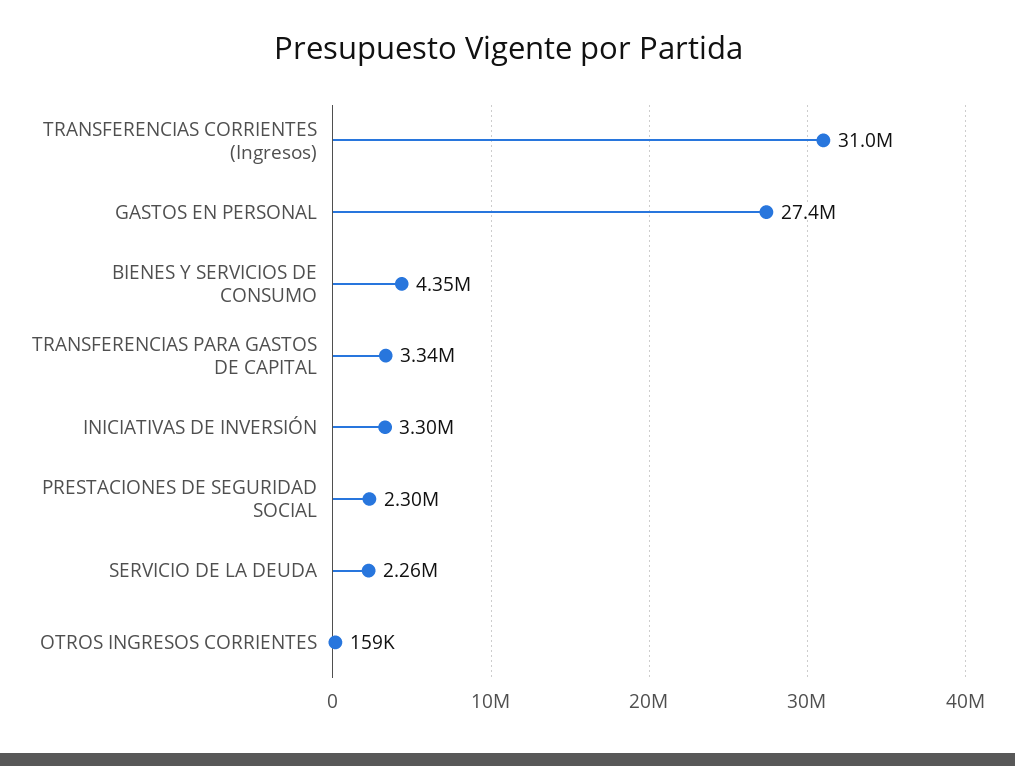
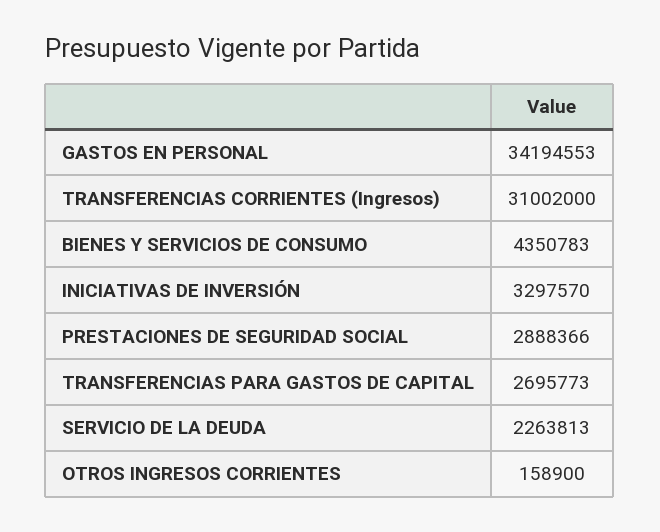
GASTOS EN PERSONAL: 27400000 -> 34194553
TRANSFERENCIAS PARA GASTOS DE CAPITAL: 3340000 -> 2695773
PRESTACIONES DE SEGURIDAD SOCIAL: 2300000 -> 2888366

